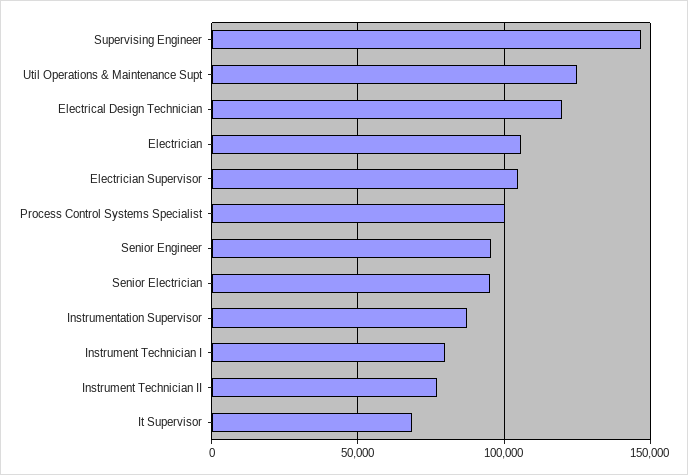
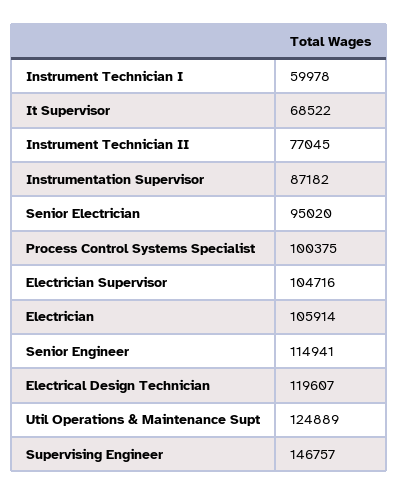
Senior Engineer: 95000 -> 114941
Instrument Technician I: 80000 -> 59978

